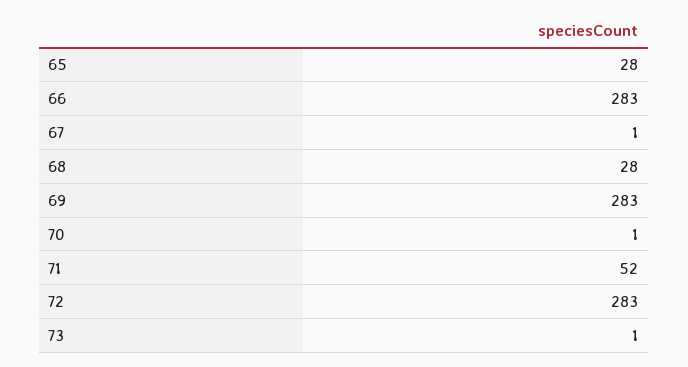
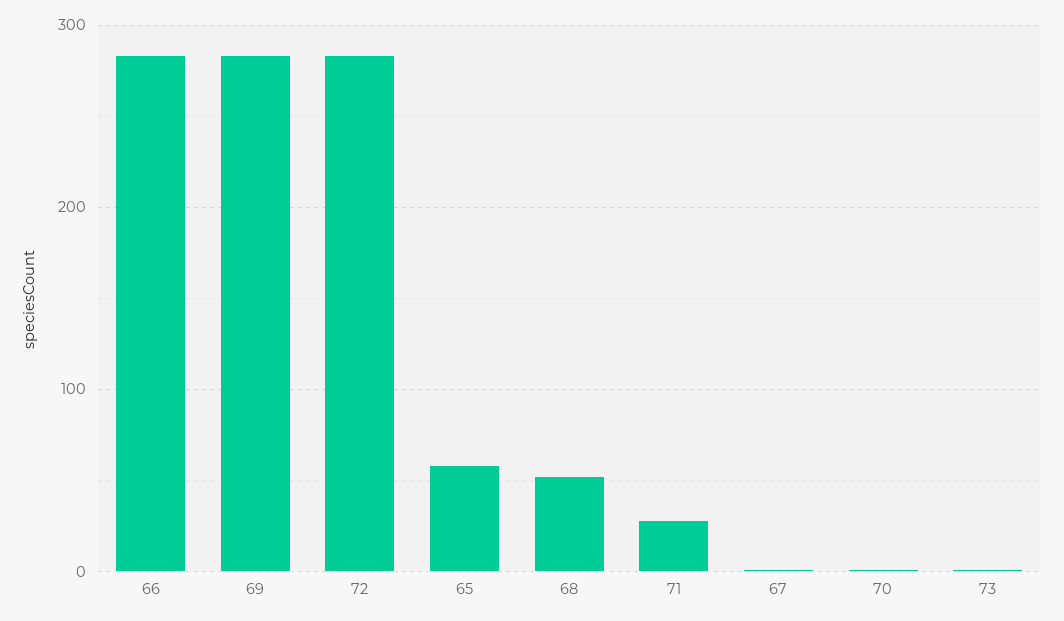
65: 28 -> 60
68: 28 -> 50
71: 52 -> 30

